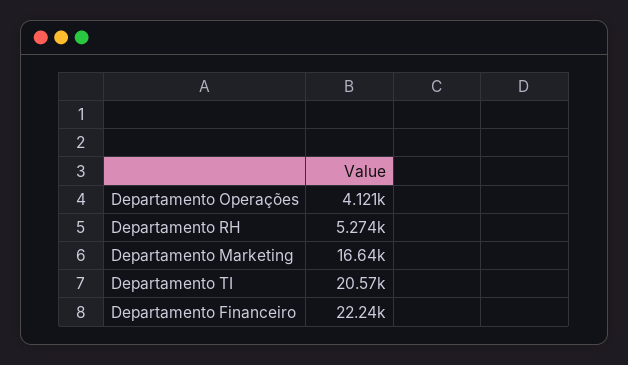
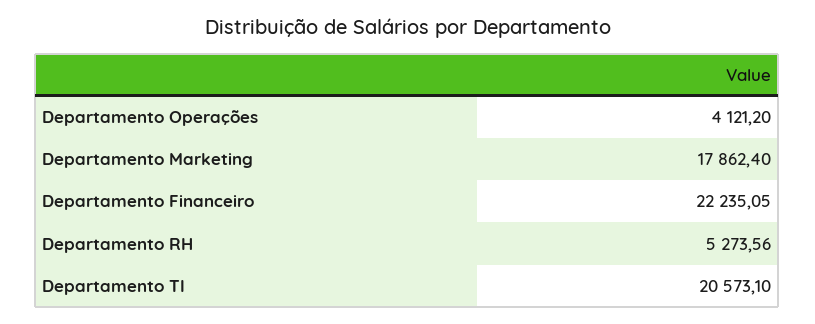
Departamento Marketing: 16640 -> 17862.4

